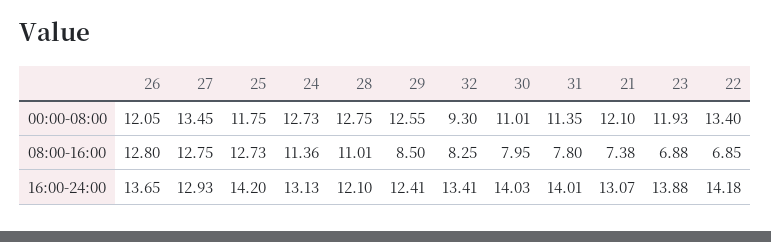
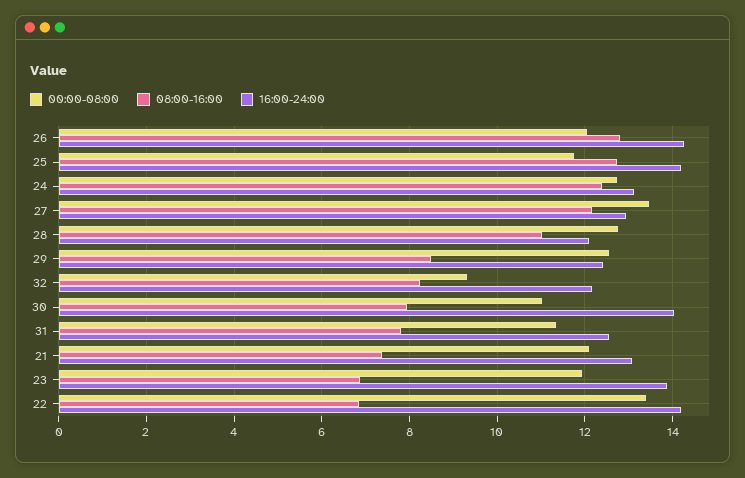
08:00-16:00, 27: 12.75 -> 12.2
08:00-16:00, 24: 11.36 -> 12.4
16:00-24:00, 26: 13.65 -> 14.2
16:00-24:00, 32: 13.41 -> 12.2
16:00-24:00, 31: 14.01 -> 12.6

